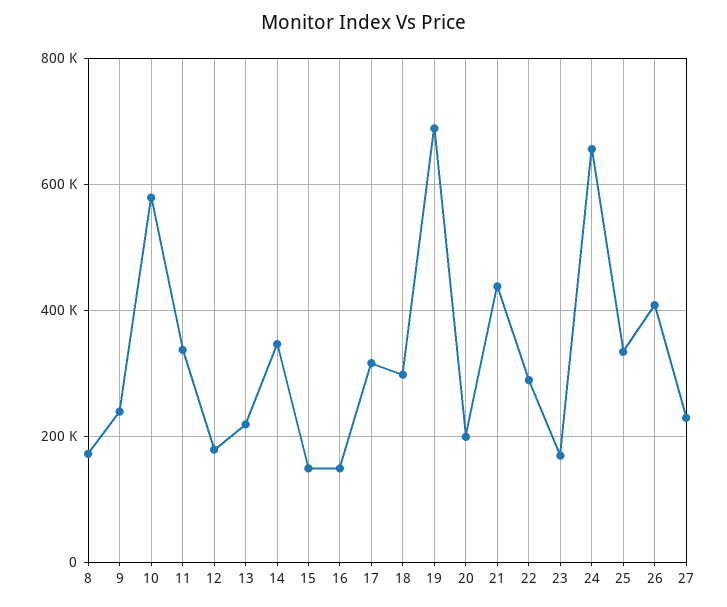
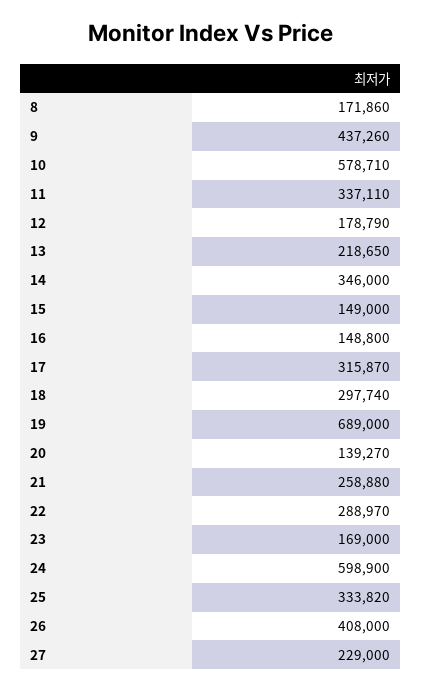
9: 240000 -> 437260
20: 200000 -> 139270
21: 440000 -> 258880
24: 660000 -> 598900

